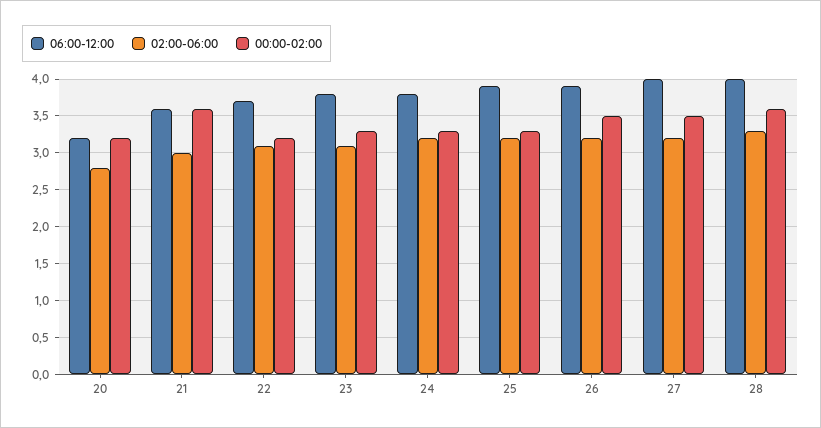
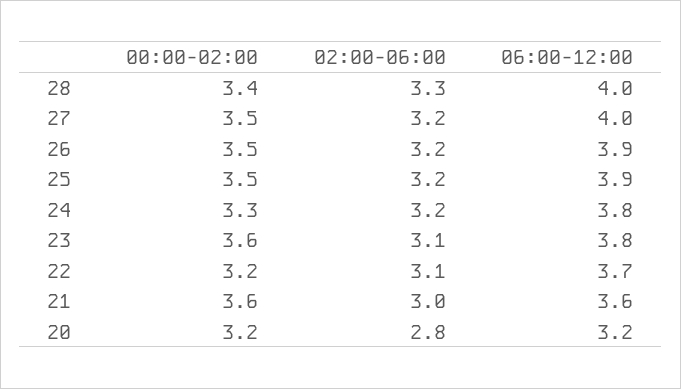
00:00-02:00, 23: 3.3 -> 3.6
00:00-02:00, 25: 3.3 -> 3.5
00:00-02:00, 28: 3.6 -> 3.4

